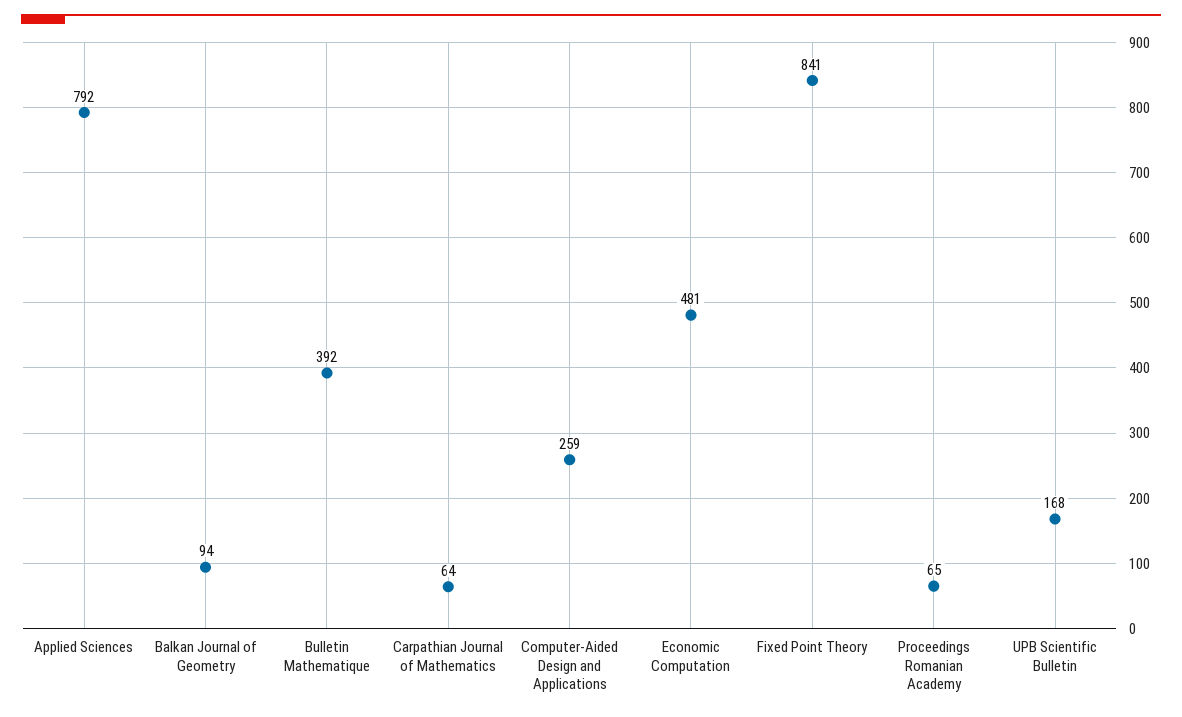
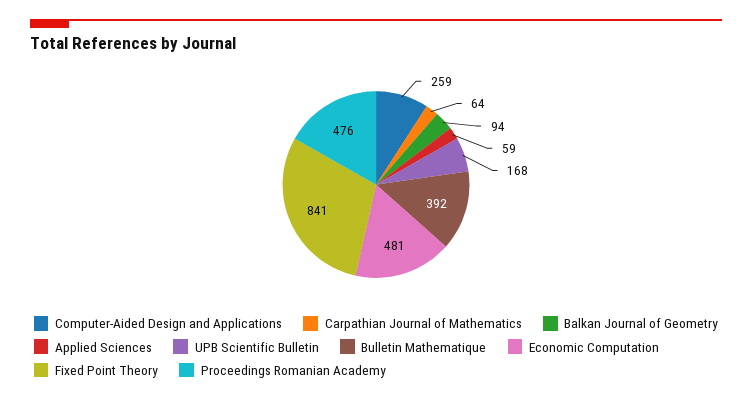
Applied Sciences: 792 -> 59
Proceedings Romanian Academy: 65 -> 476

